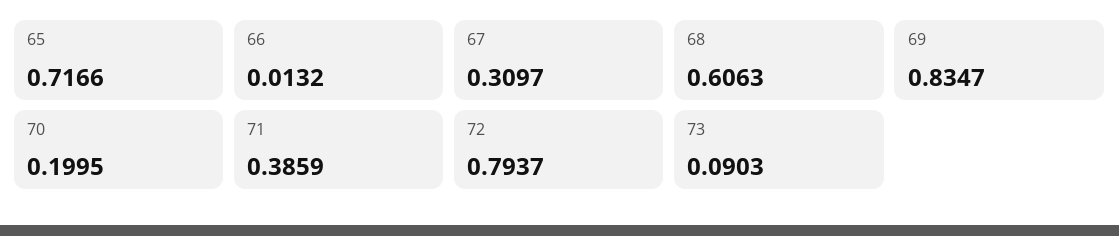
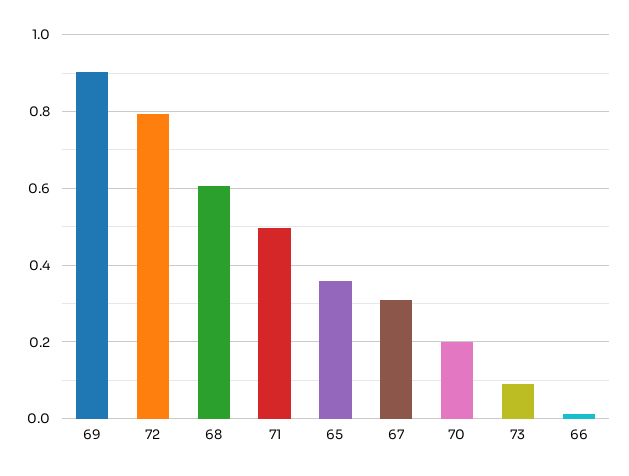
65: 0.7166 -> 0.36
69: 0.8347 -> 0.9
71: 0.3859 -> 0.5

